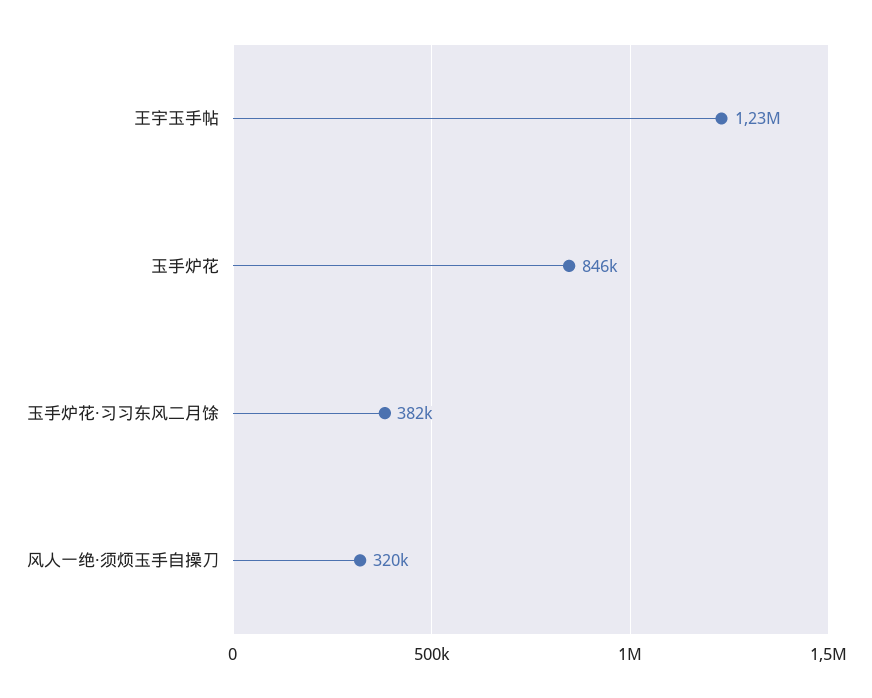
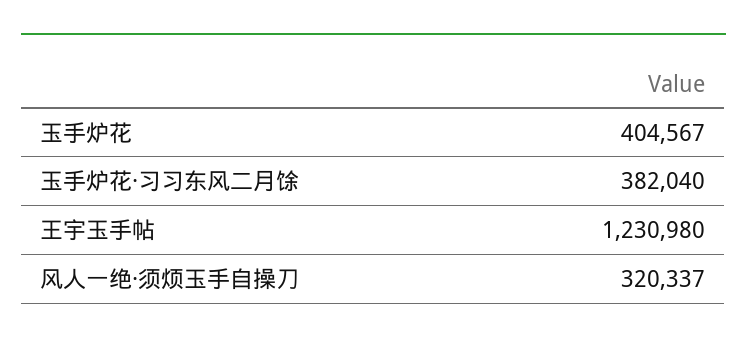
玉手炉花: 846000 -> 404567

